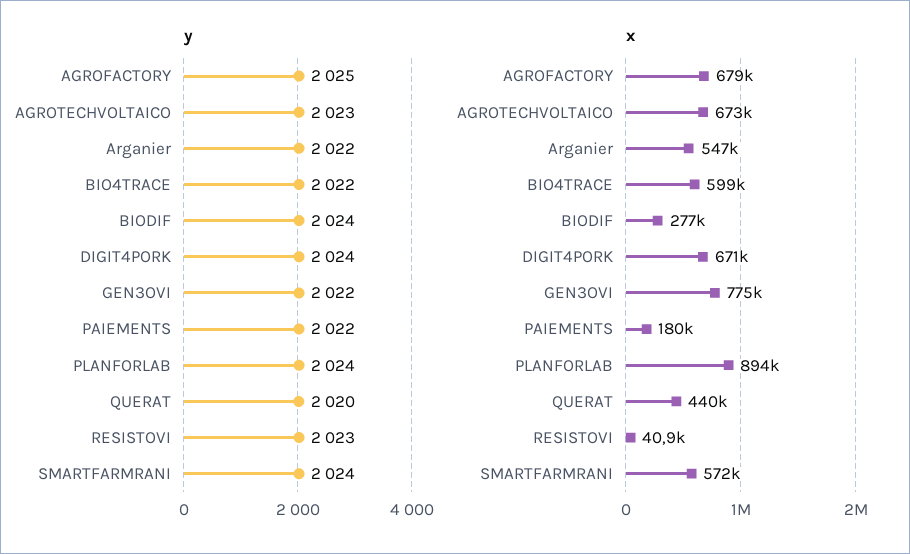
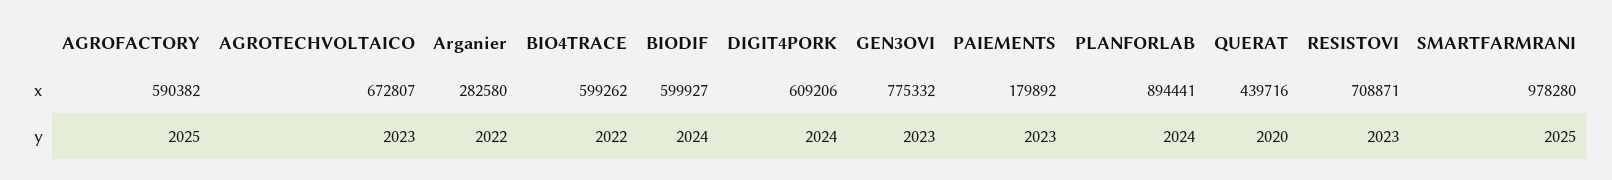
y, GEN3OVI: 2022 -> 2023
y, PAIEMENTS: 2022 -> 2023
y, SMARTFARMRANI: 2024 -> 2025
x, AGROFACTORY: 679000 -> 590382
x, Arganier: 547000 -> 282580
x, BIODIF: 277000 -> 599927
x, DIGIT4PORK: 671000 -> 609206
x, RESISTOVI: 40900 -> 708871
x, SMARTFARMRANI: 572000 -> 978280

